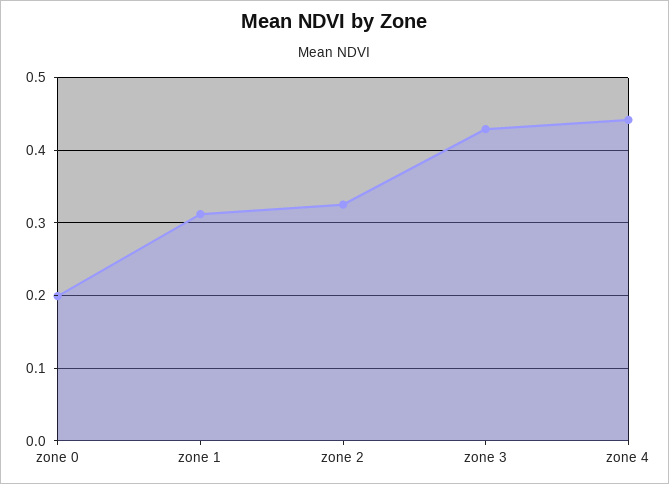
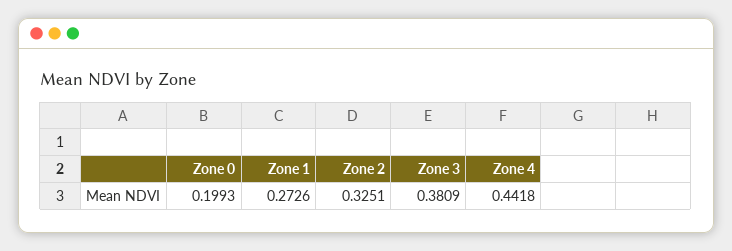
zone 1: 0.31 -> 0.2726
zone 3: 0.43 -> 0.3809

